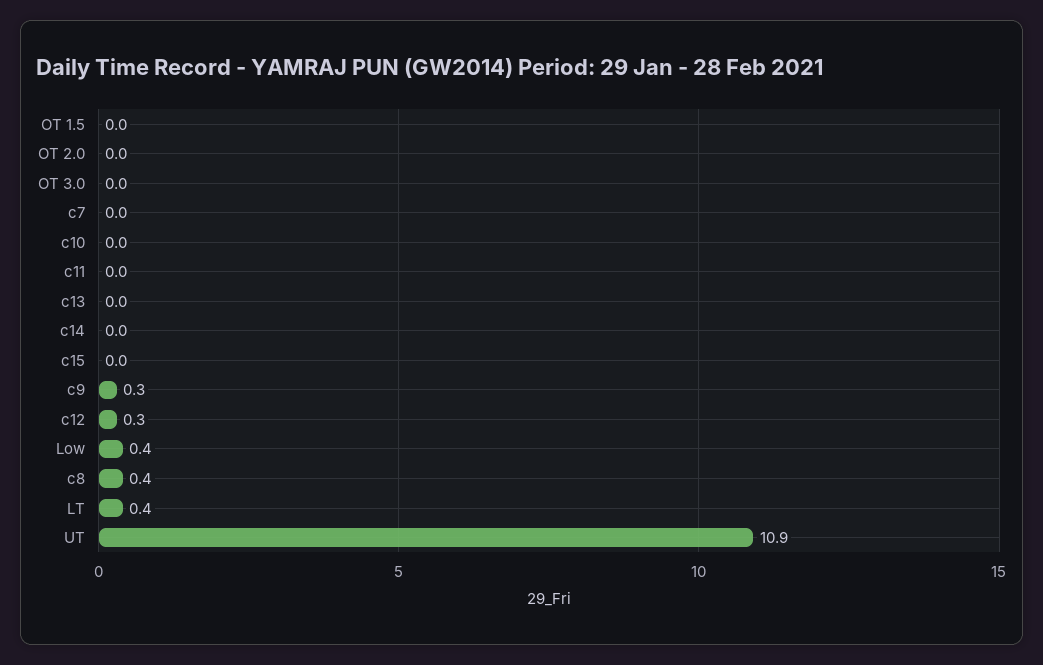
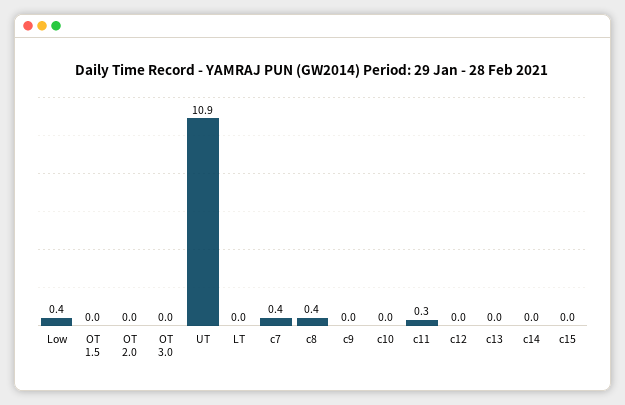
c7: 0 -> 0.4
c11: 0 -> 0.3
c9: 0.3 -> 0
c12: 0.3 -> 0
LT: 0.4 -> 0

